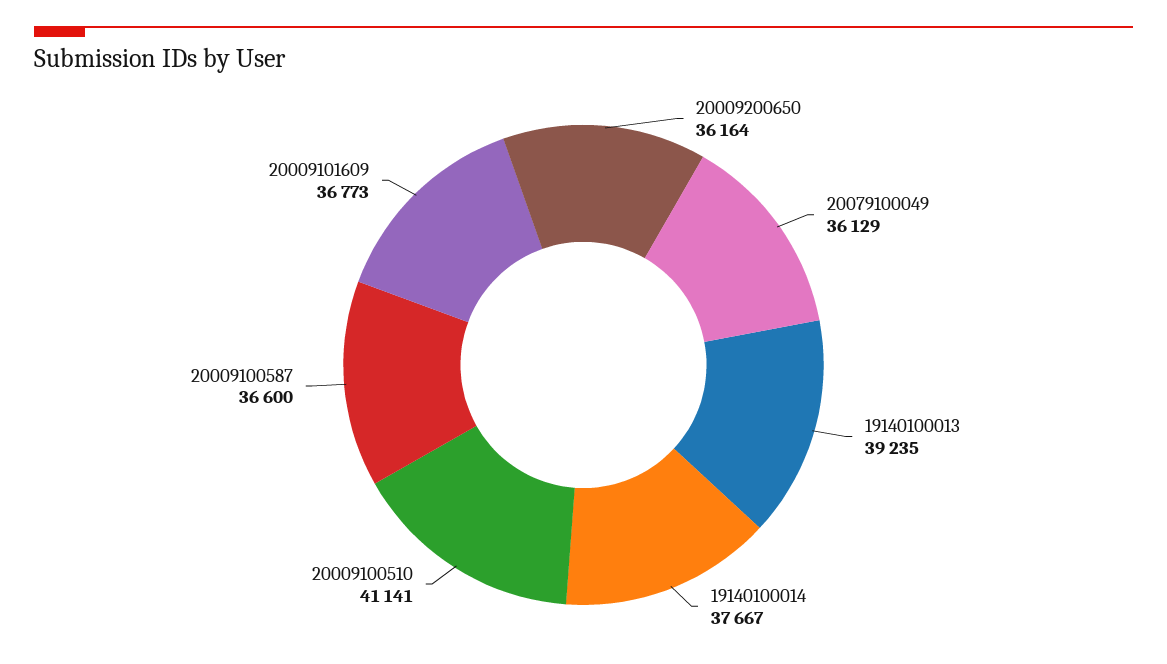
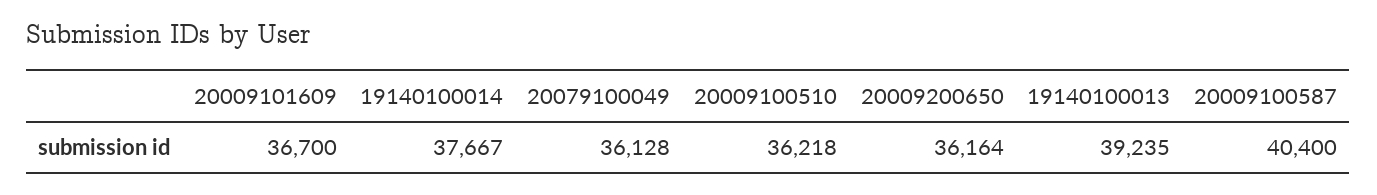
20079100049: 36129 -> 36128
20009100510: 41141 -> 36218
20009100587: 36600 -> 40400
20009101609: 36773 -> 36700

